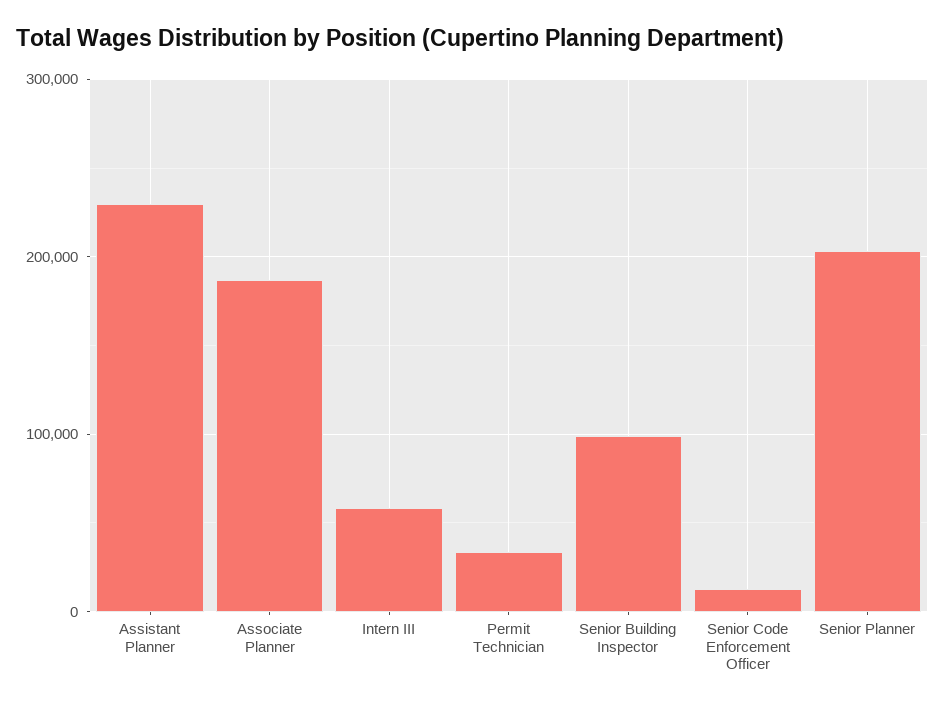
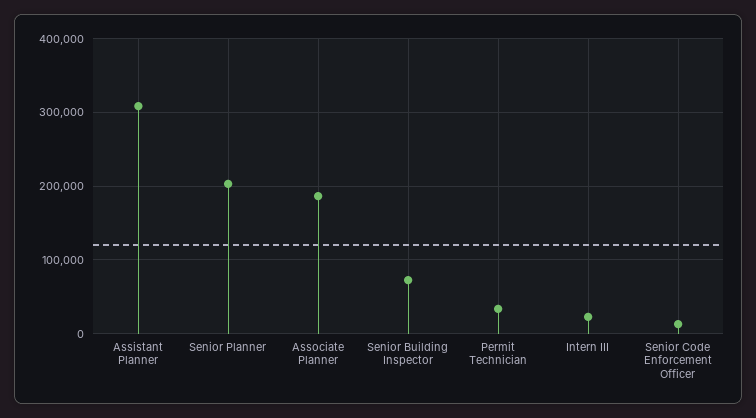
Assistant Planner: 230000 -> 310000
Intern III: 60000 -> 20000
Senior Building Inspector: 100000 -> 70000

